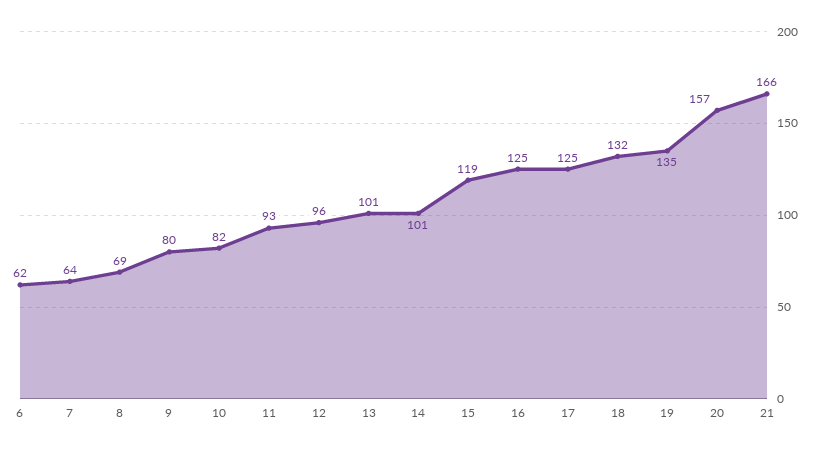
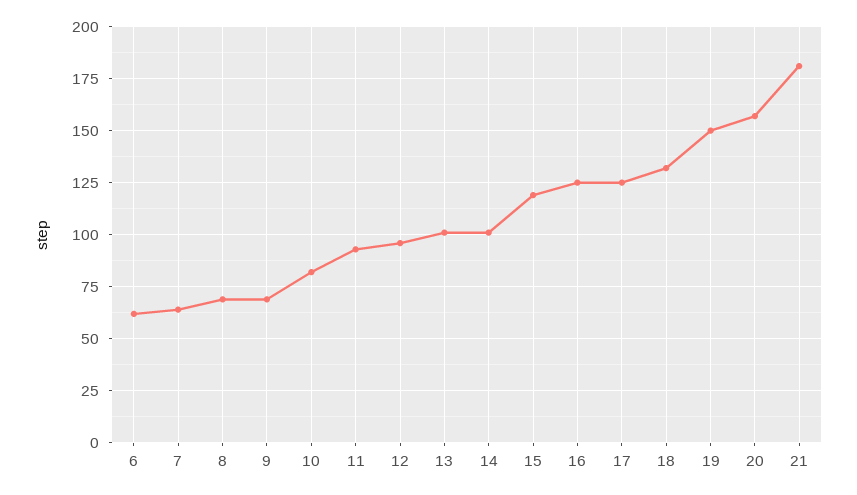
9: 80 -> 70
19: 135 -> 150
21: 166 -> 180

